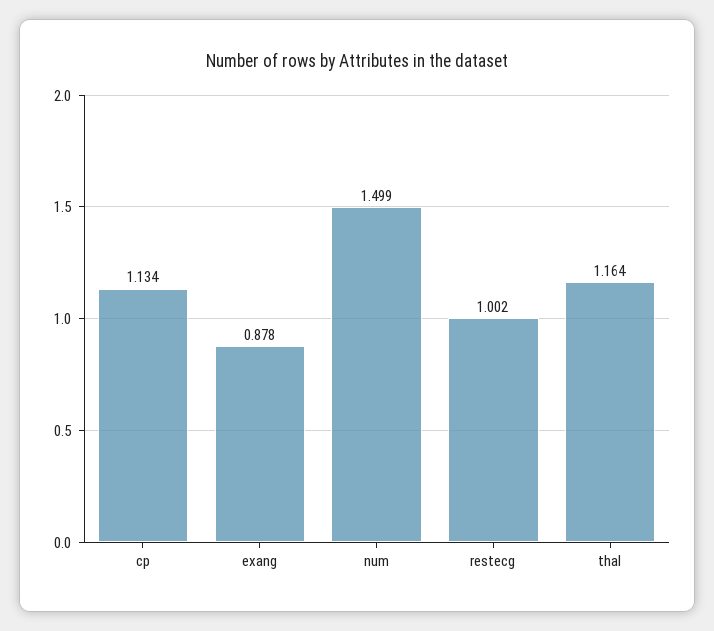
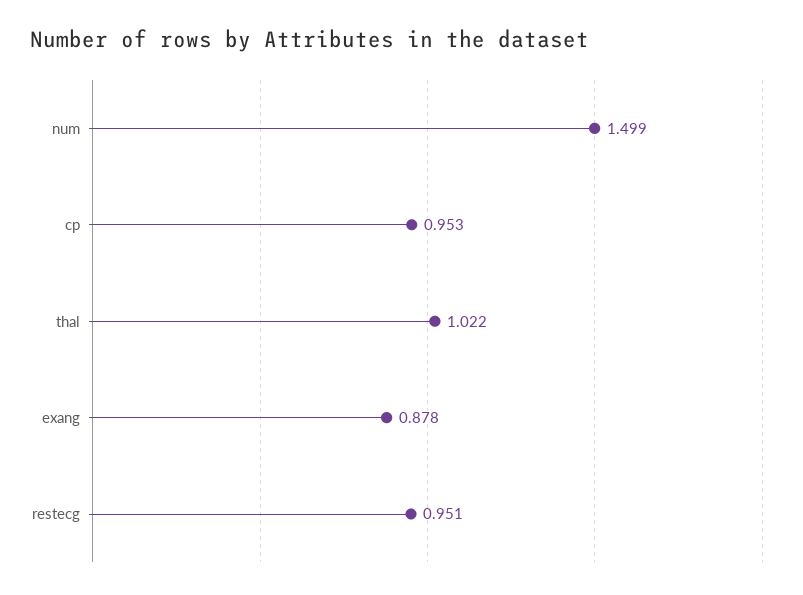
cp: 1.134 -> 0.953
restecg: 1.002 -> 0.951
thal: 1.164 -> 1.022

